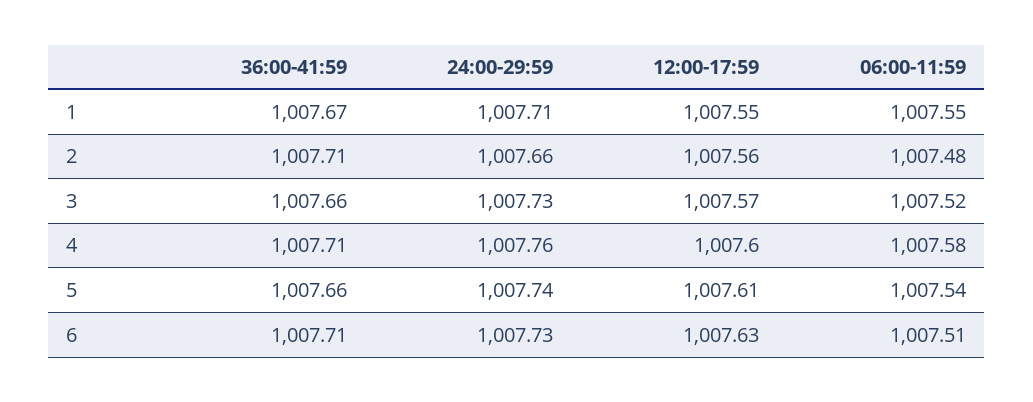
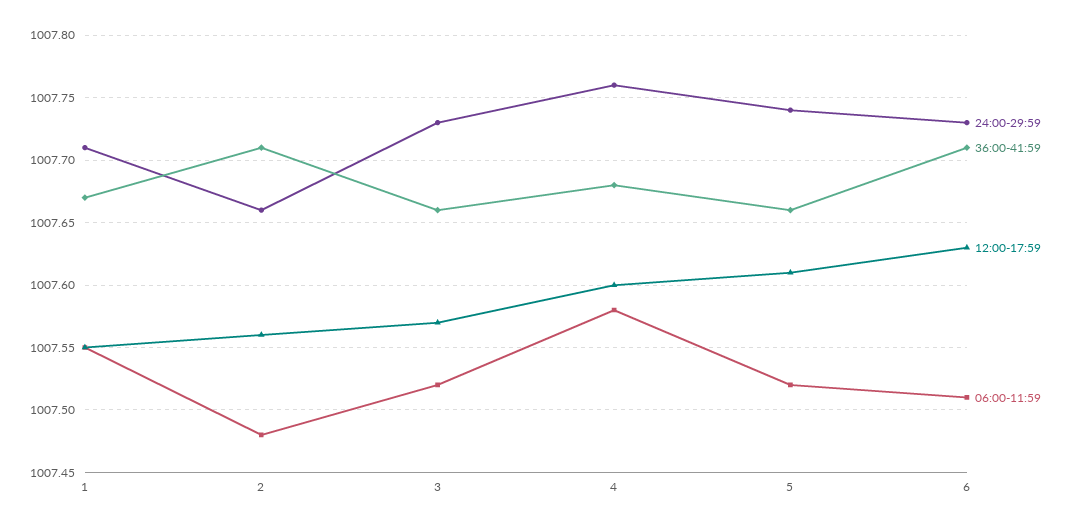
36:00-41:59, 4: 1007.71 -> 1007.68
06:00-11:59, 5: 1007.54 -> 1007.52

